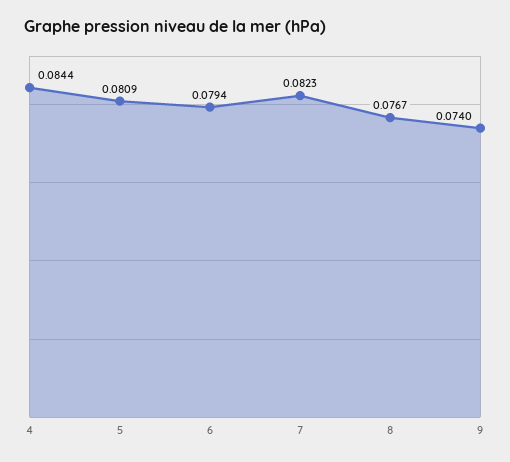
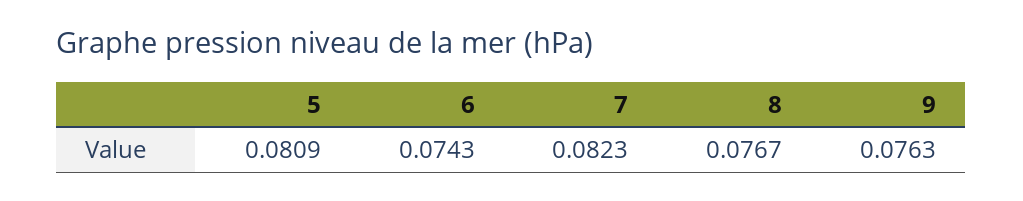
4: 0.0844 -> none
6: 0.0794 -> 0.0743
9: 0.074 -> 0.0763

